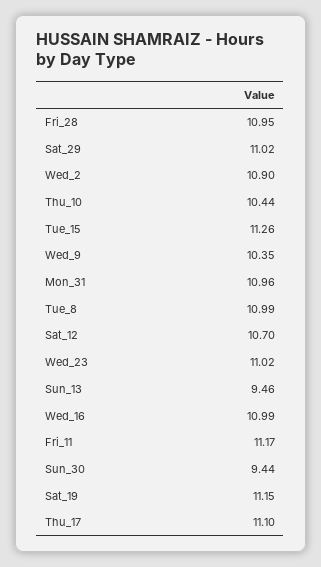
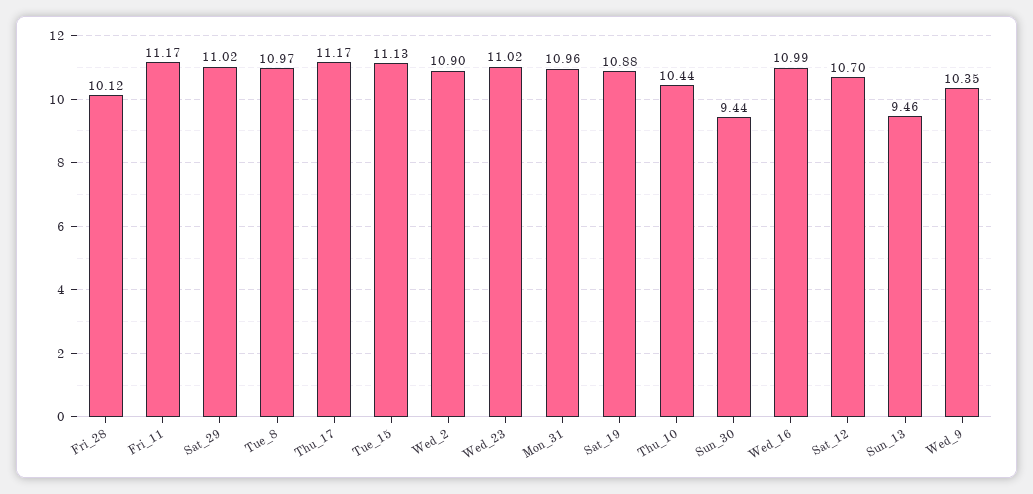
Fri_28: 10.95 -> 10.12
Tue_15: 11.26 -> 11.13
Tue_8: 10.99 -> 10.97
Sat_19: 11.15 -> 10.88
Thu_17: 11.1 -> 11.17

